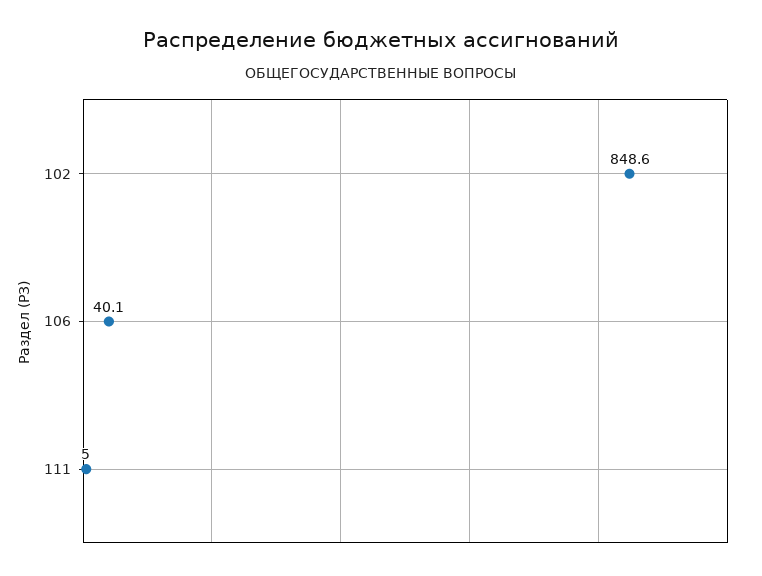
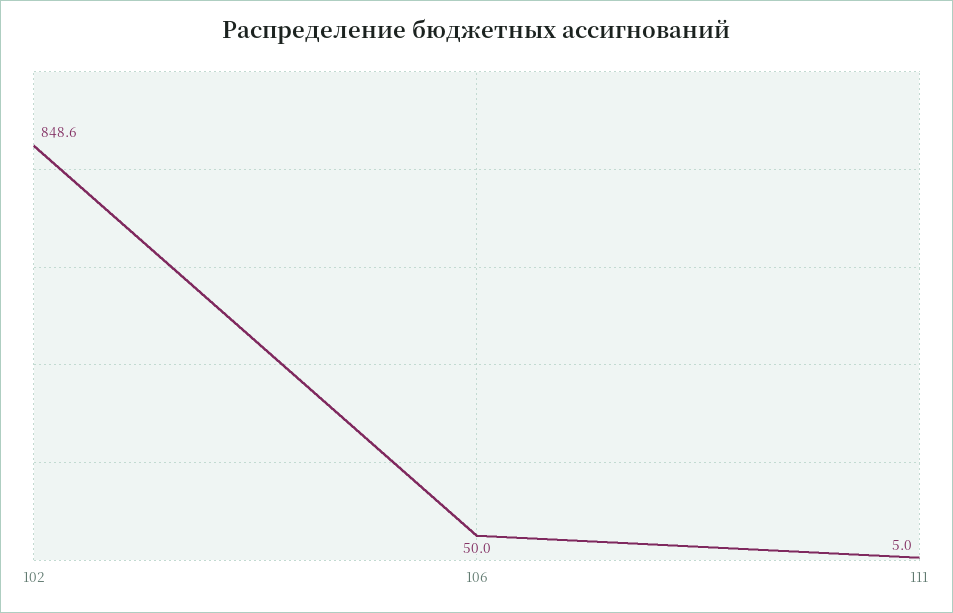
106: 40.1 -> 50

